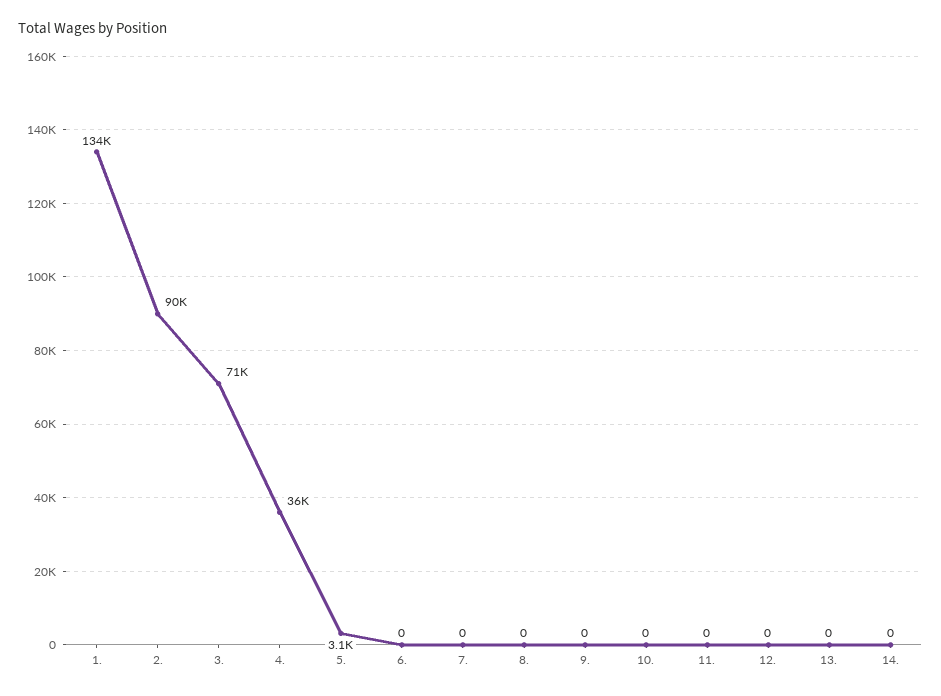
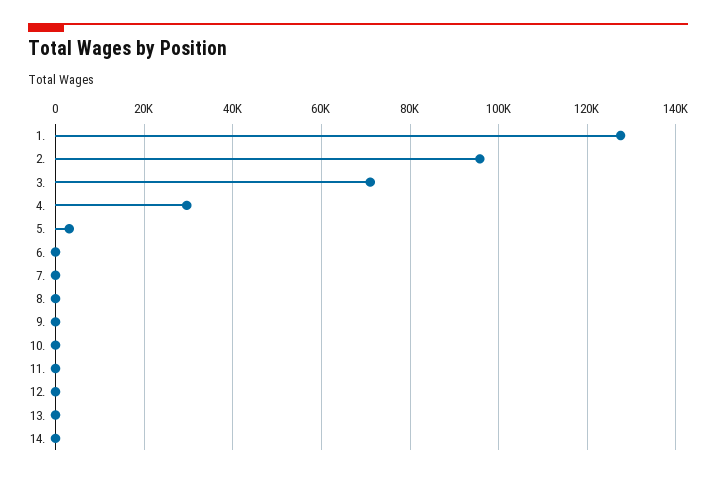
1.: 134000 -> 128000
2.: 90000 -> 96000
4.: 36000 -> 30000

